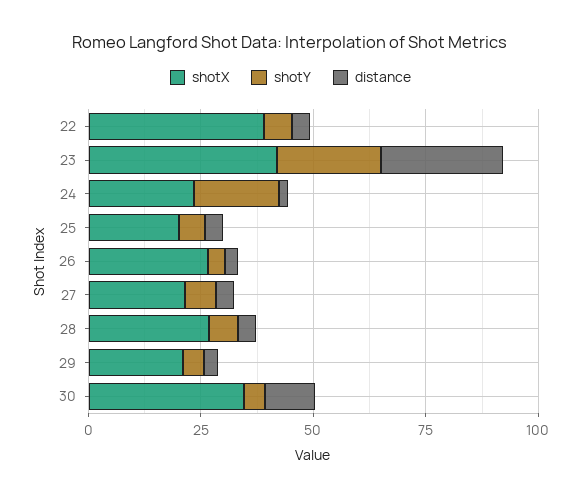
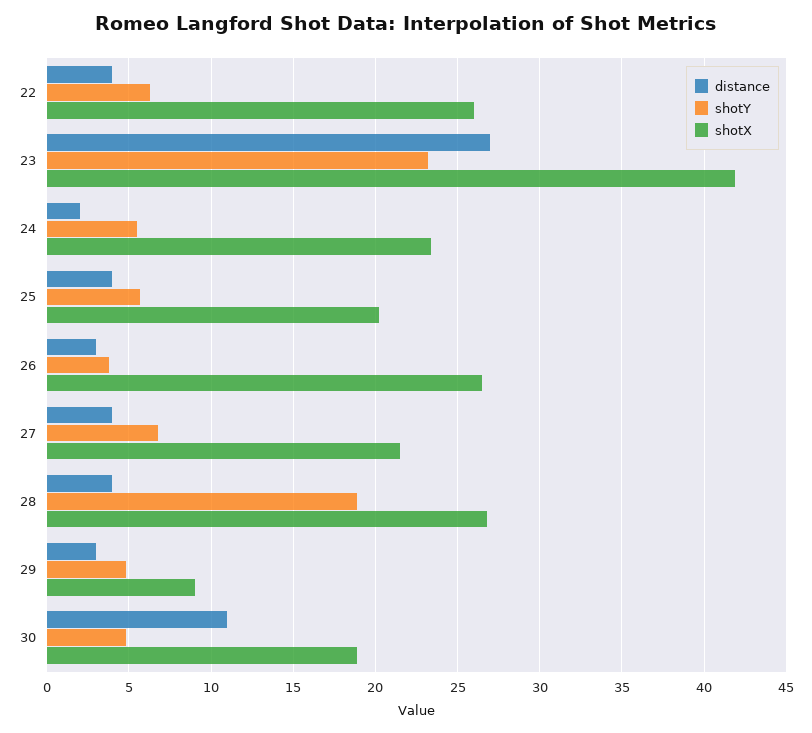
shotX, 22: 40 -> 26
shotY, 24: 20 -> 5.5
shotY, 28: 5 -> 19
shotX, 29: 20 -> 9
shotX, 30: 35 -> 19

